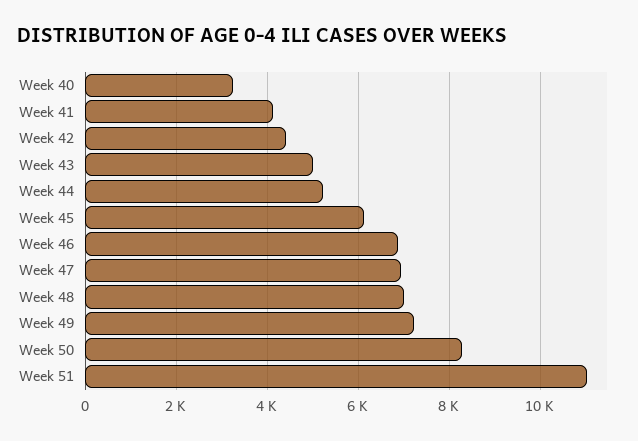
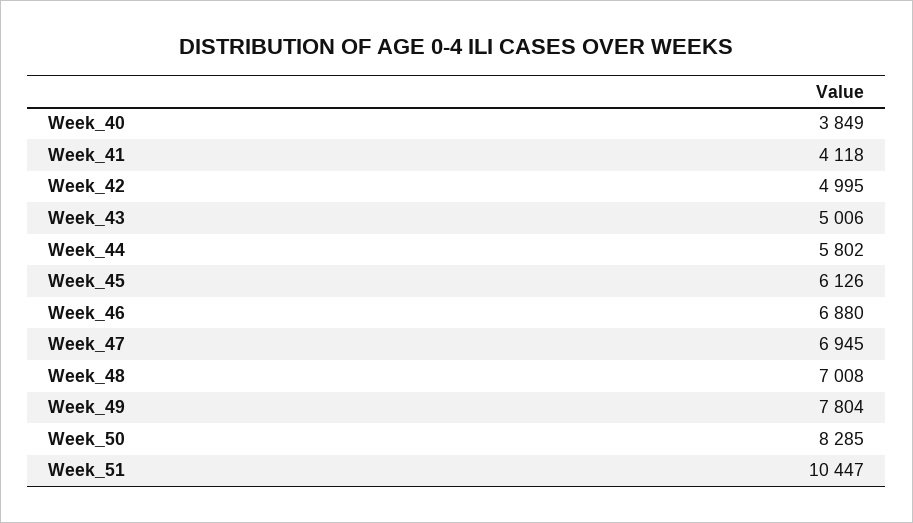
Week 40: 3200 -> 3849
Week 42: 4400 -> 4995
Week 44: 5200 -> 5802
Week 49: 7200 -> 7804
Week 51: 11000 -> 10447

